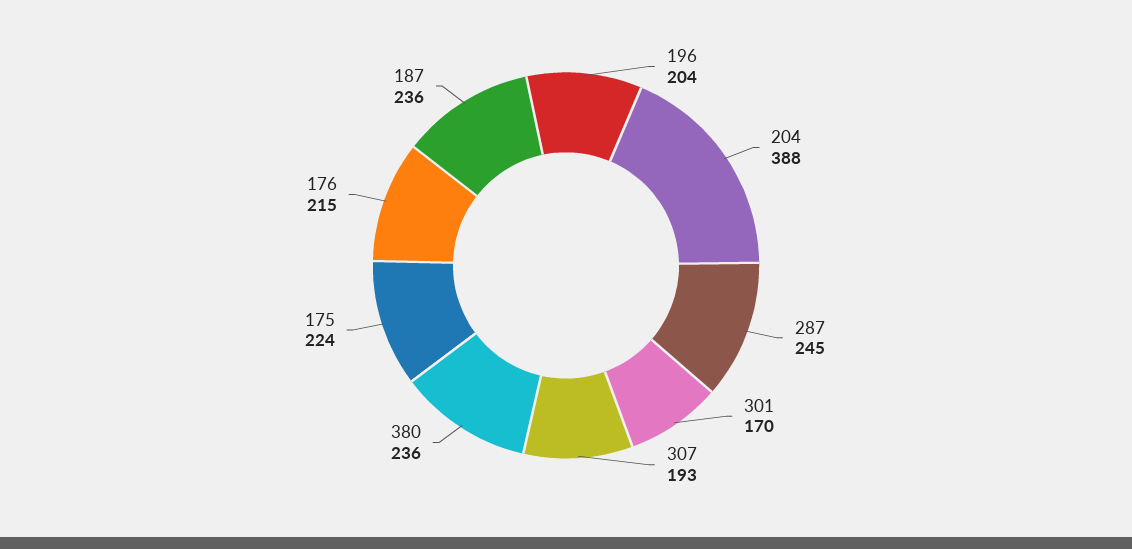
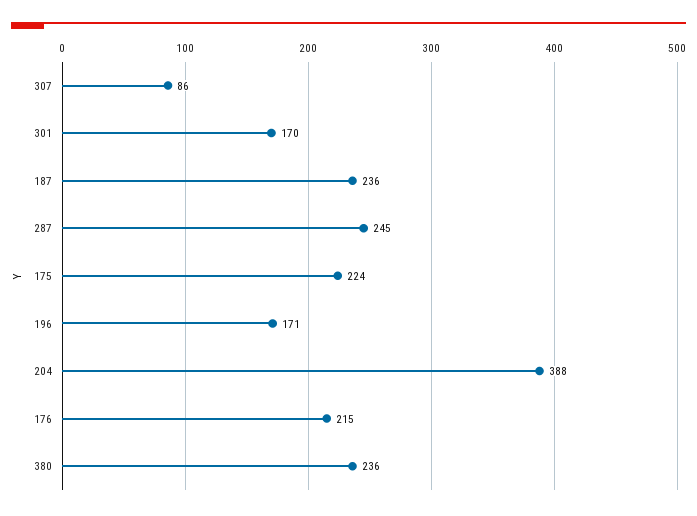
196: 204 -> 171
307: 193 -> 86

